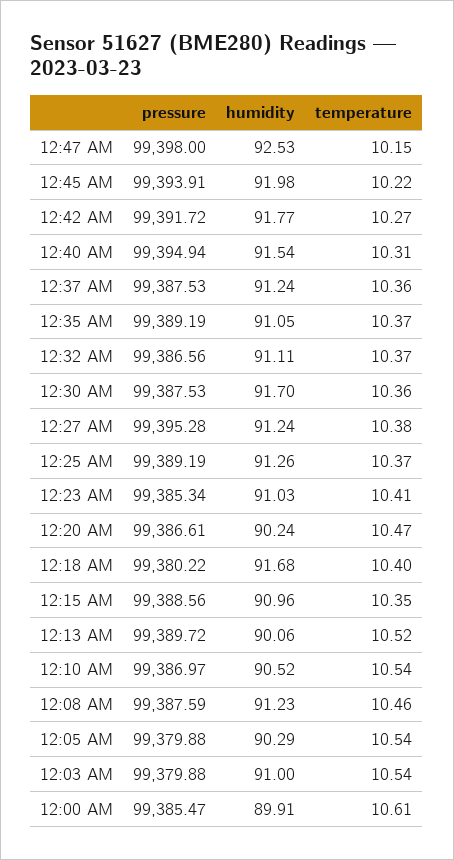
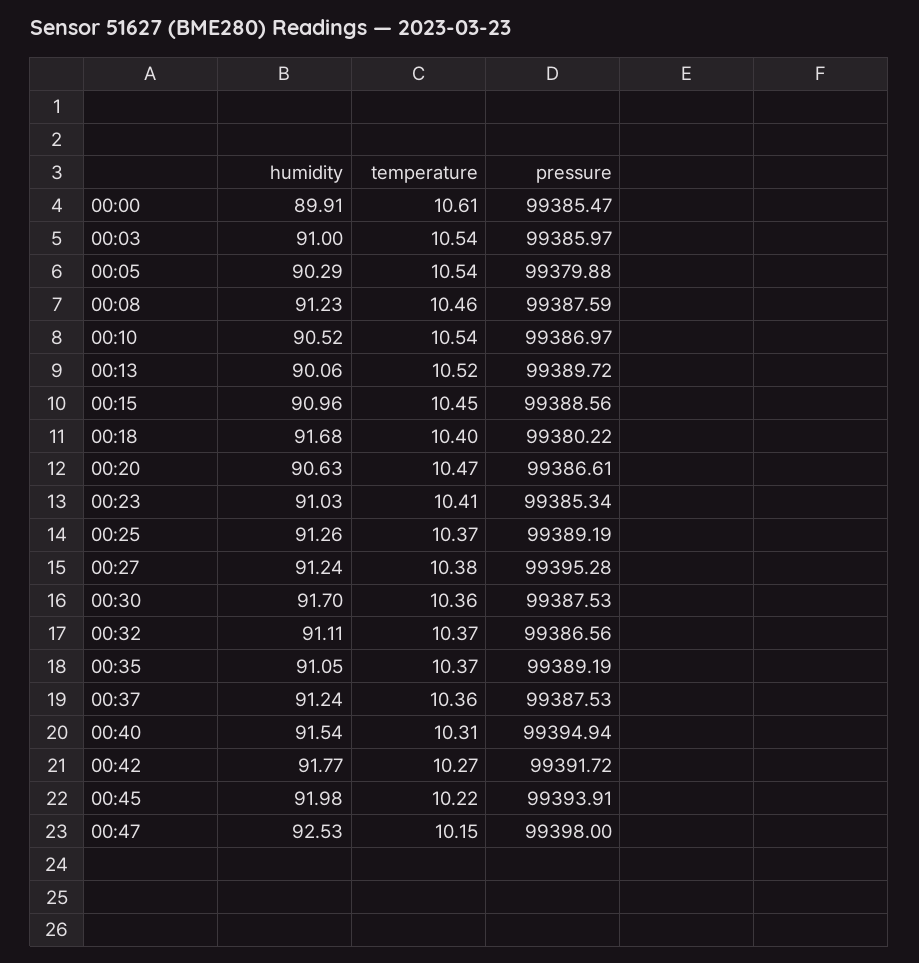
humidity, 12:20 AM: 90.24 -> 90.63
temperature, 12:15 AM: 10.35 -> 10.45
pressure, 12:03 AM: 99379.88 -> 99385.97

